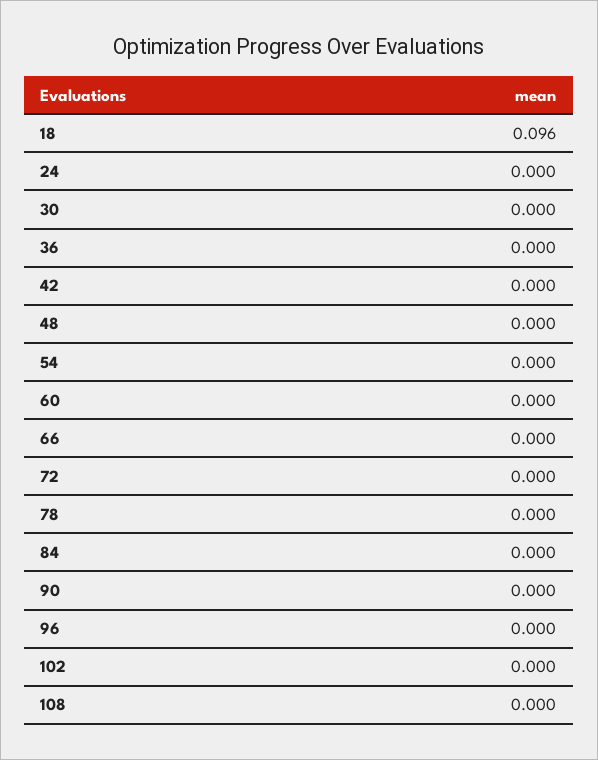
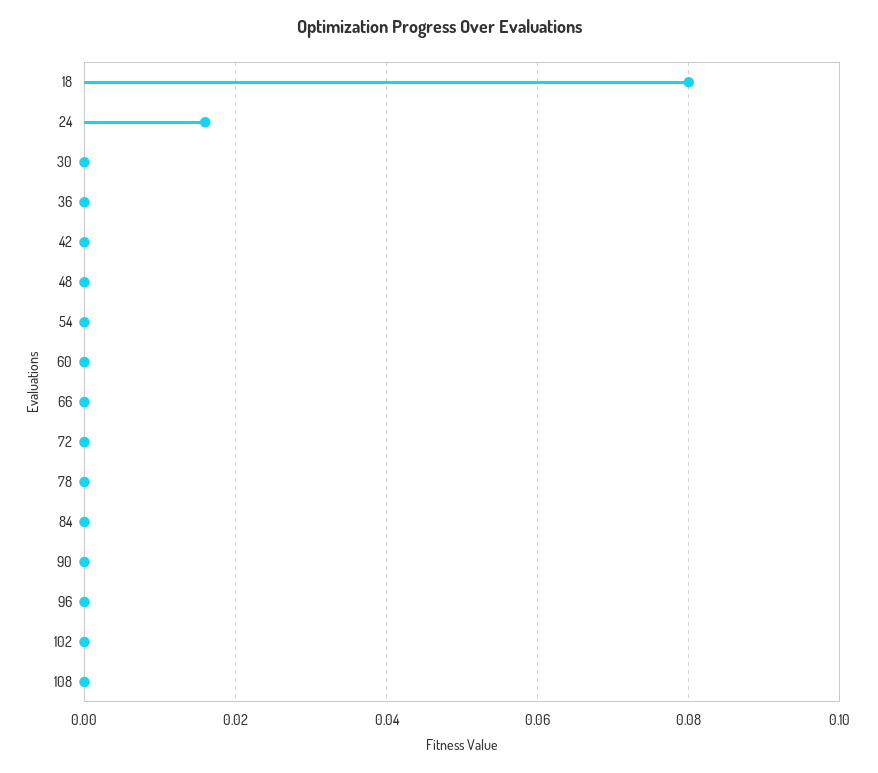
18: 0.096 -> 0.08
24: 0 -> 0.015

